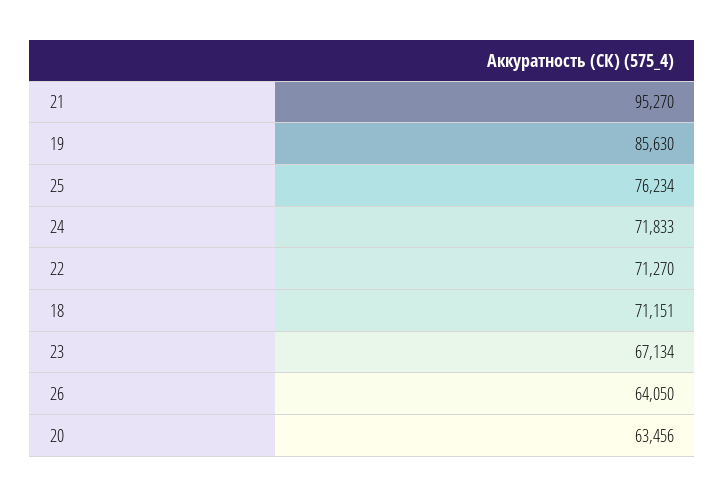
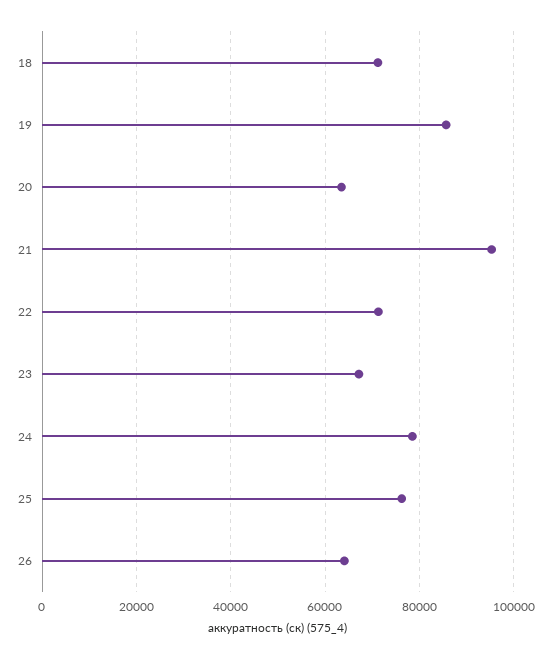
24: 71833 -> 78000

